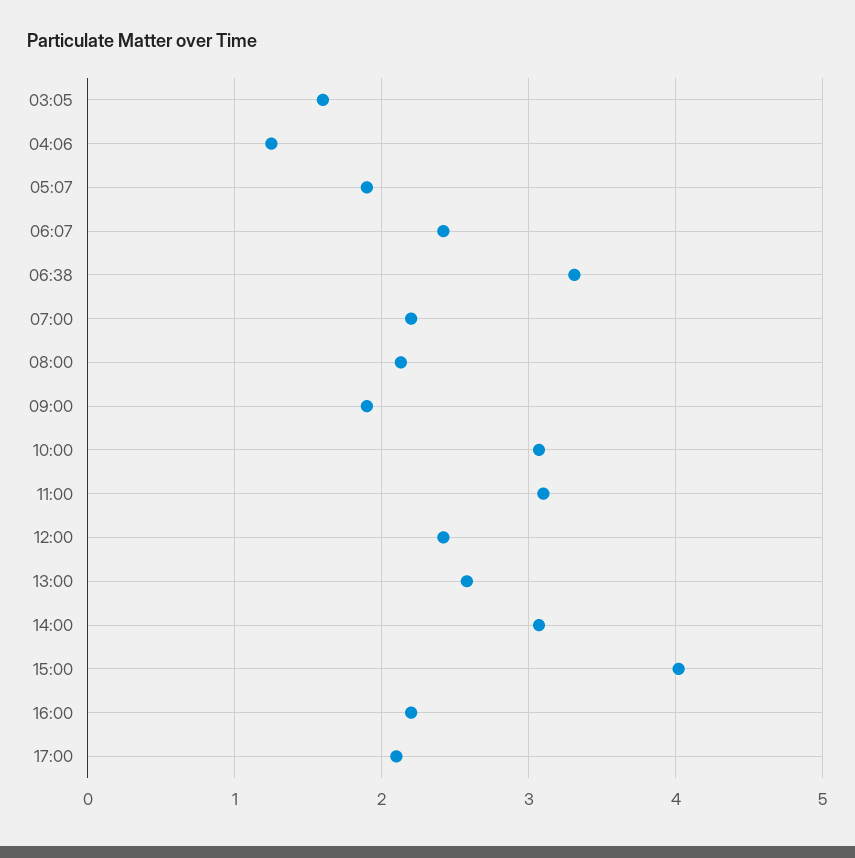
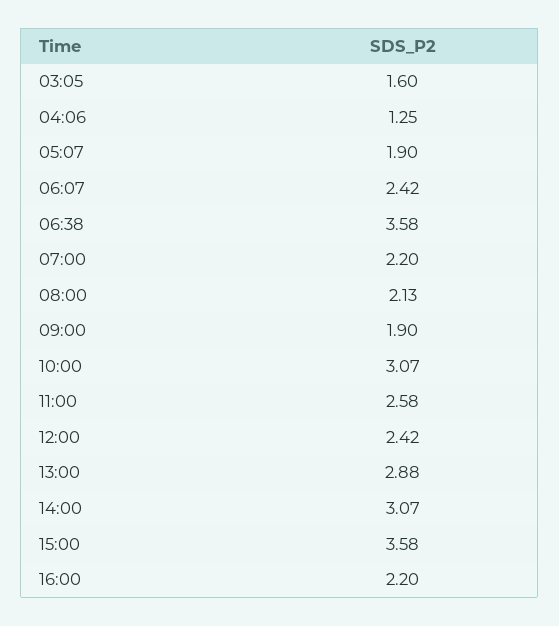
06:38: 3.3 -> 3.58
11:00: 3.1 -> 2.58
13:00: 2.6 -> 2.88
15:00: 4 -> 3.58
17:00: 2.1 -> none

